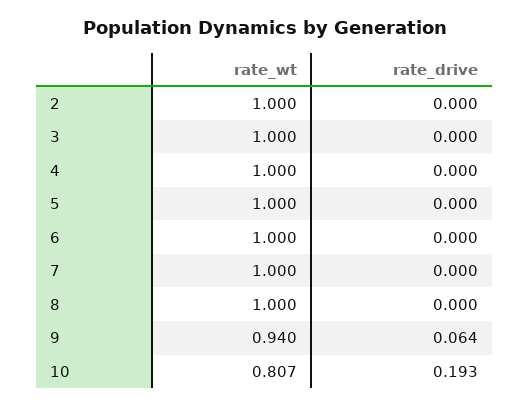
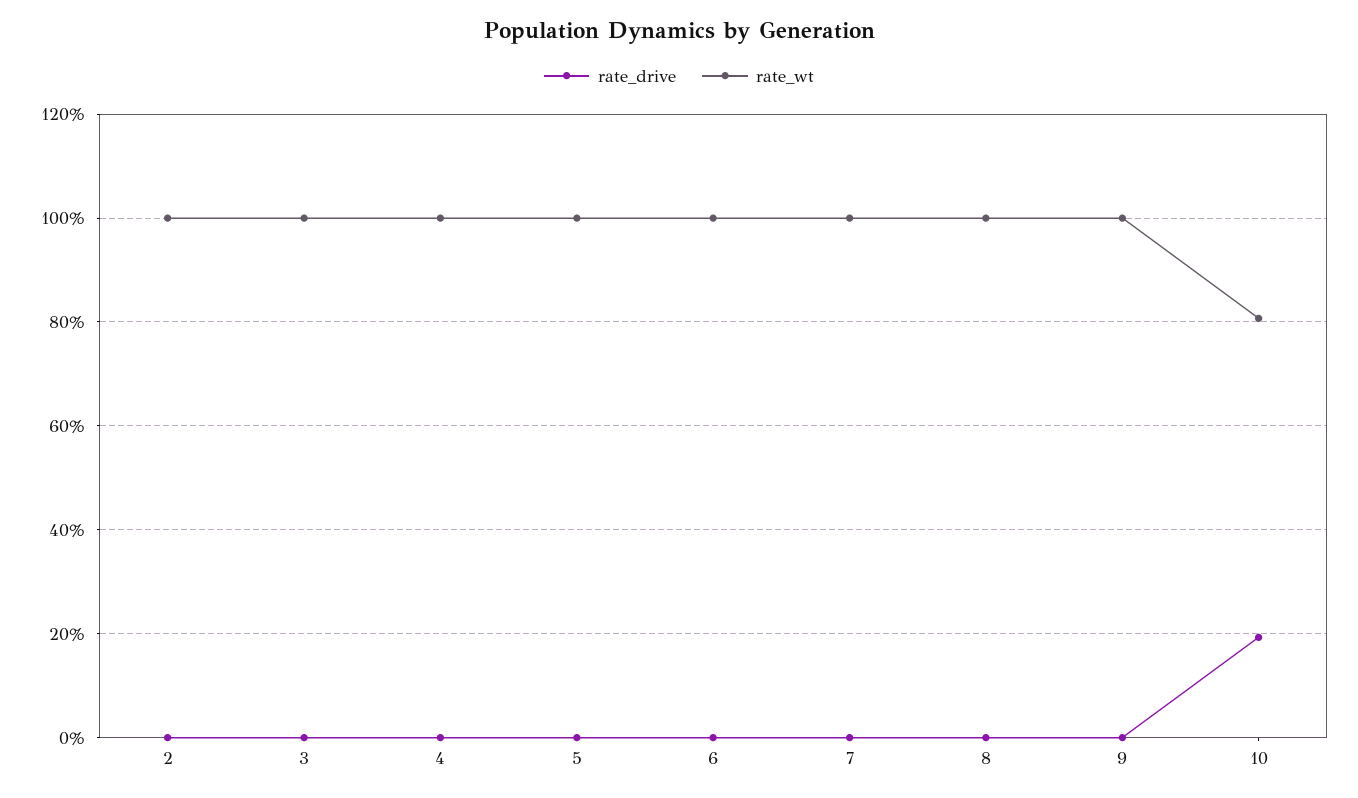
rate_wt, 9: 0.94 -> 1
rate_drive, 9: 0.064 -> 0

